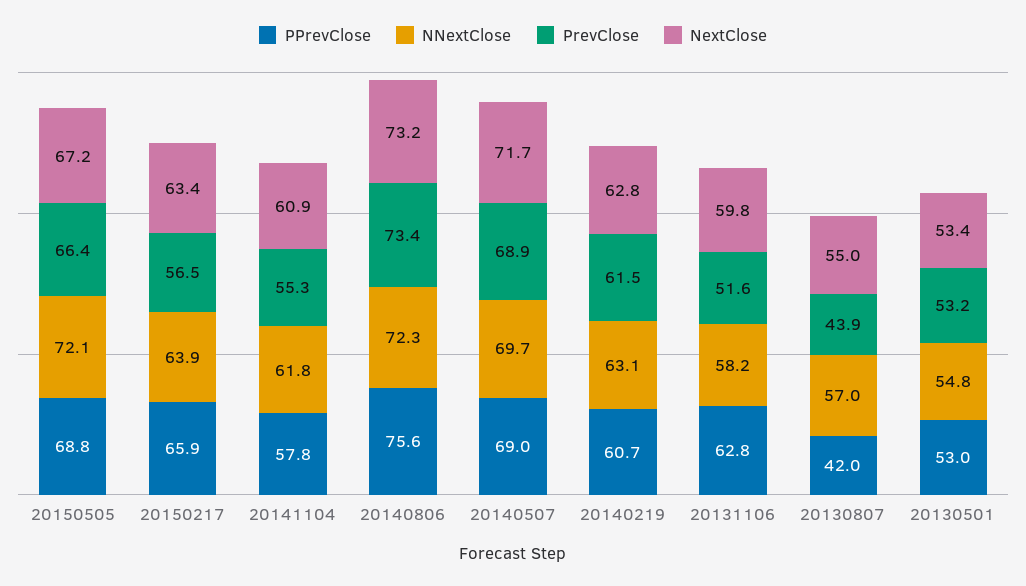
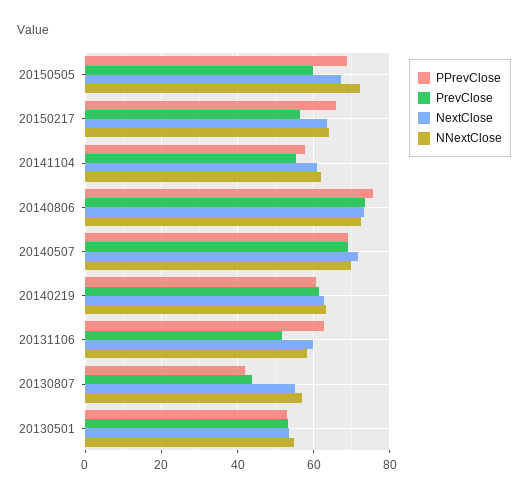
PrevClose, 20150505: 66.4 -> 60

